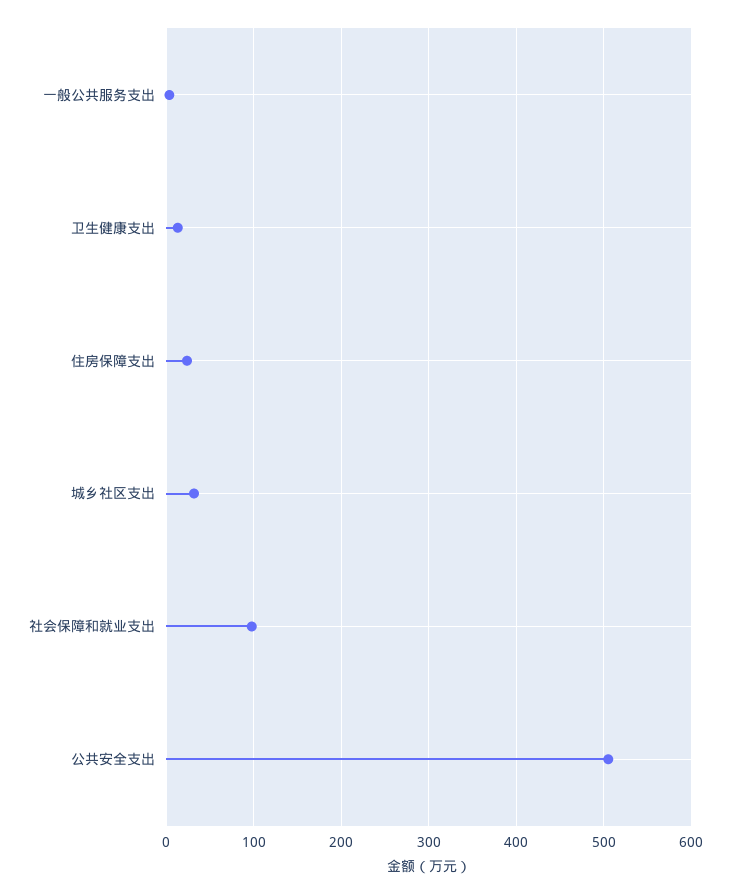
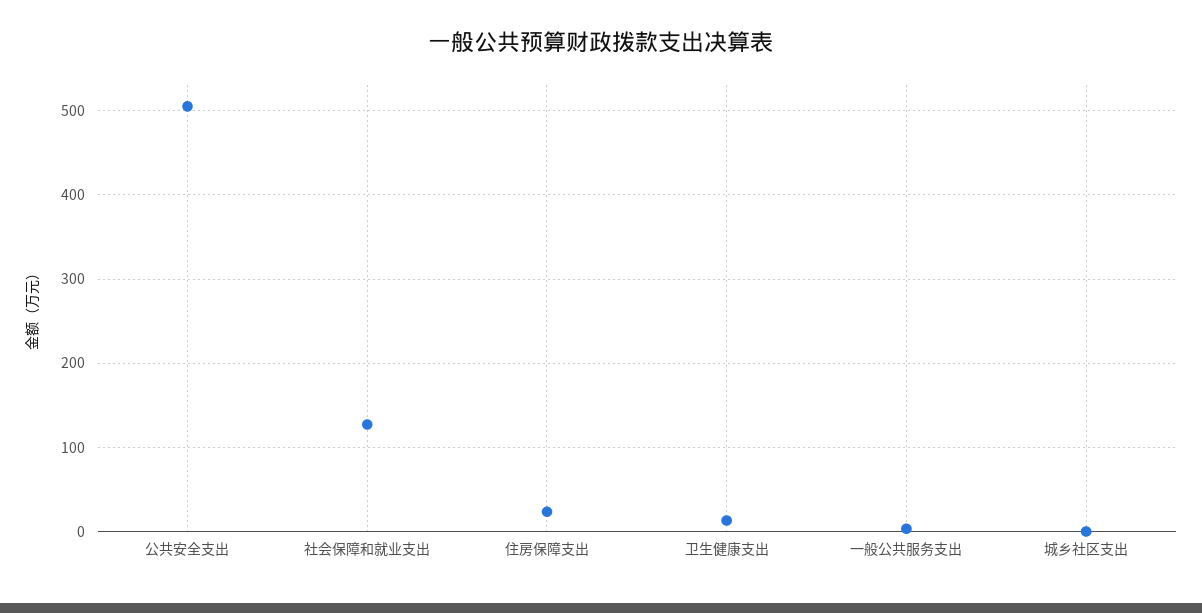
城乡社区支出: 30 -> 0
社会保障和就业支出: 100 -> 130

